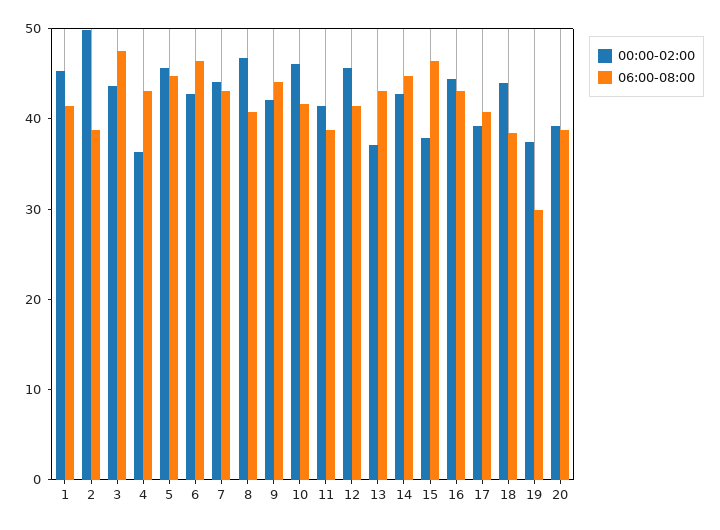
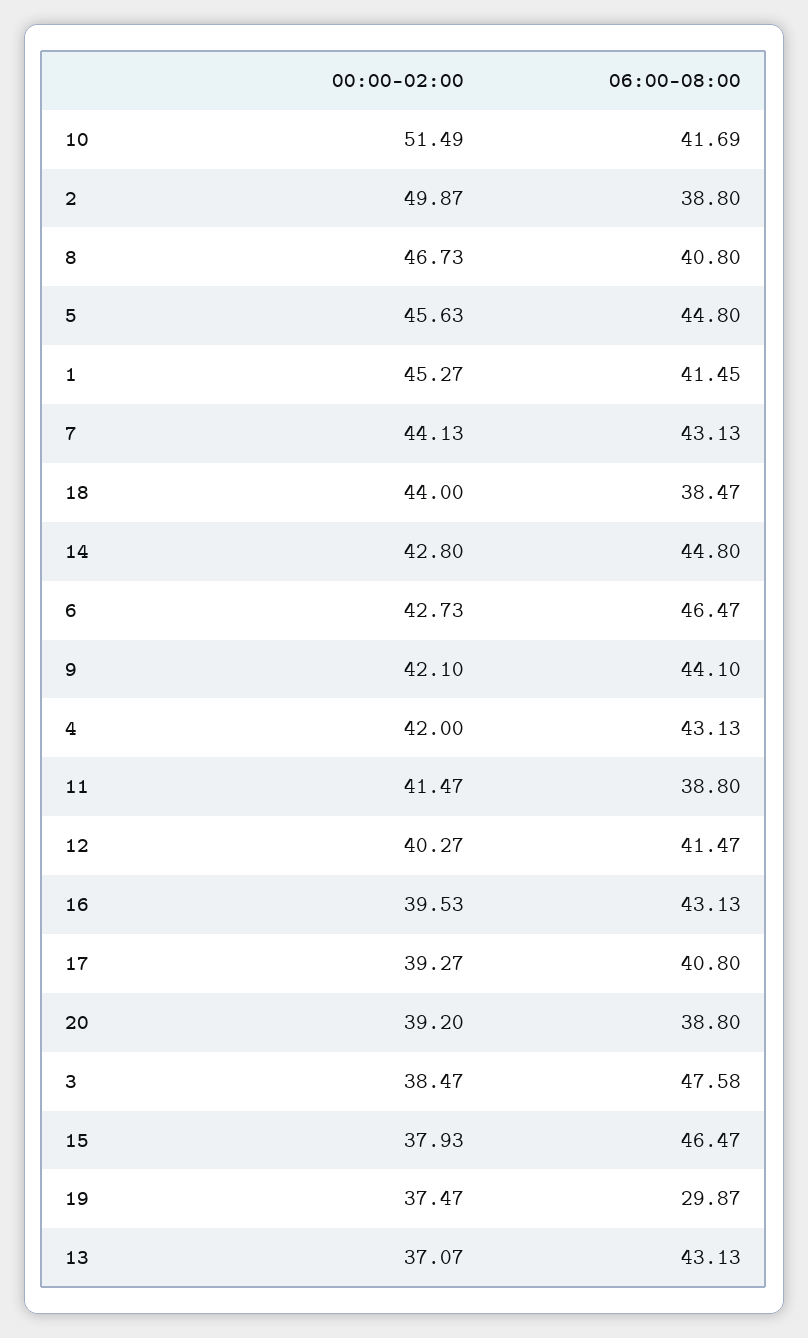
00:00-02:00, 3: 44 -> 38.47
00:00-02:00, 4: 36 -> 42
00:00-02:00, 10: 46 -> 51.49
00:00-02:00, 12: 46 -> 40.27
00:00-02:00, 16: 44 -> 39.53

